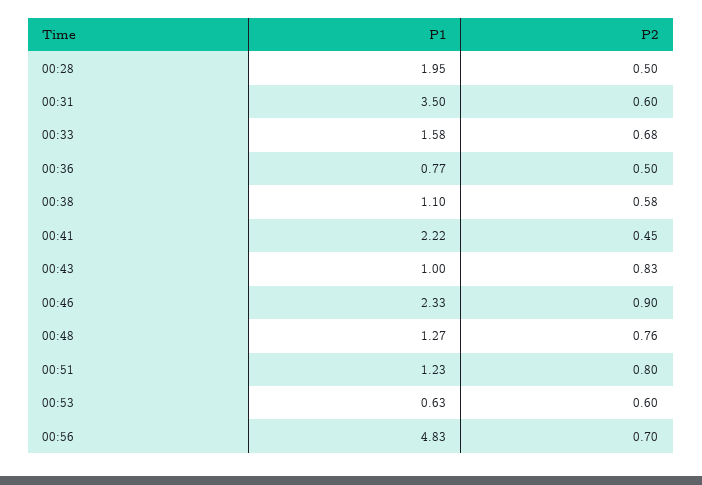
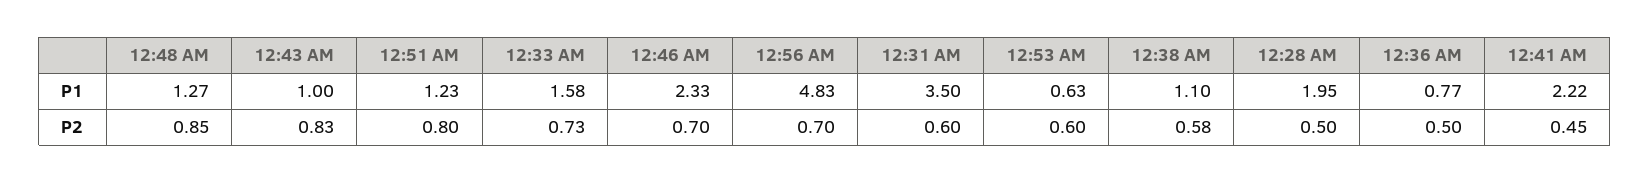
P2, 00:33: 0.68 -> 0.73
P2, 00:46: 0.9 -> 0.7
P2, 00:48: 0.76 -> 0.85

